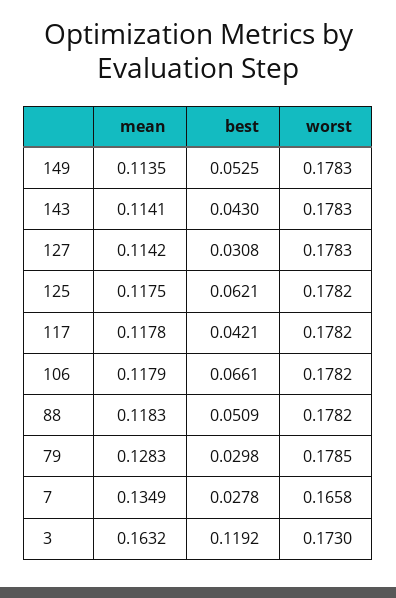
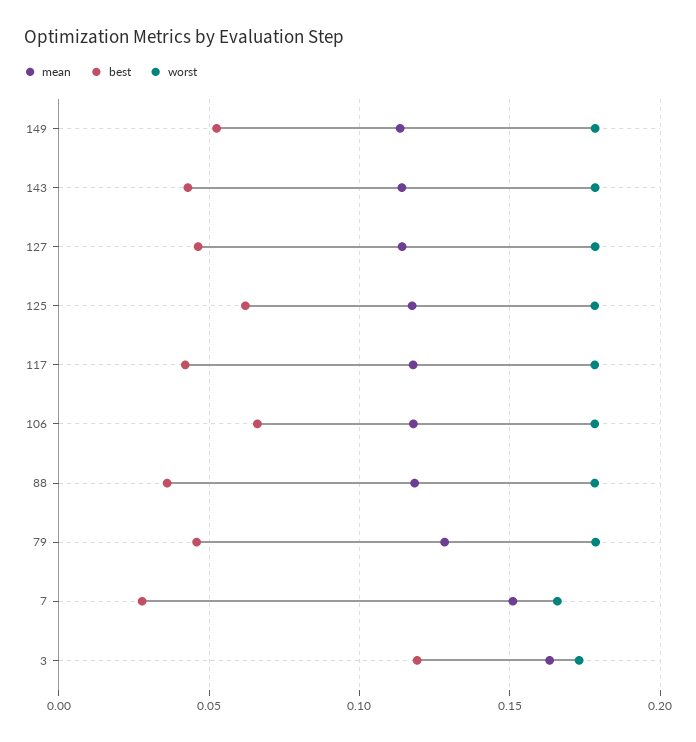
best, 127: 0.0308 -> 0.045
best, 88: 0.0509 -> 0.035
best, 79: 0.0298 -> 0.045
mean, 7: 0.1349 -> 0.15

